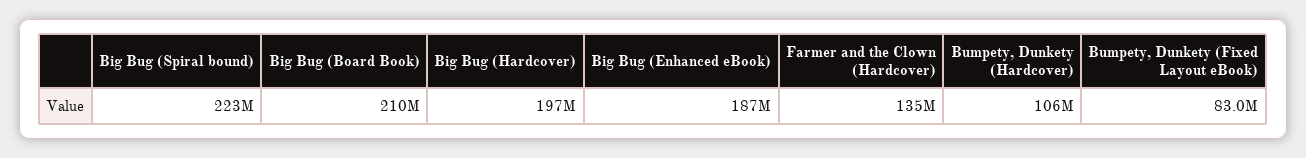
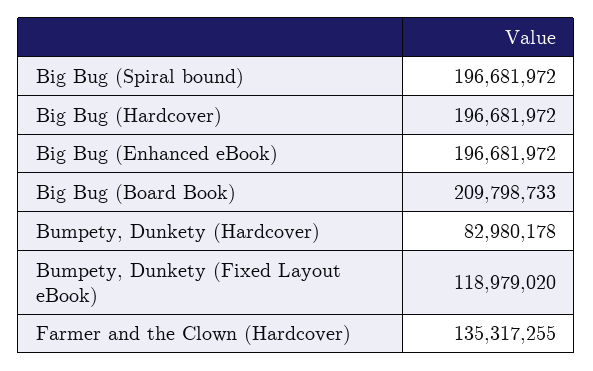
Big Bug (Spiral bound): 223000000 -> 196681972
Big Bug (Enhanced eBook): 187000000 -> 196681972
Bumpety, Dunkety (Hardcover): 106000000 -> 82980178
Bumpety, Dunkety (Fixed Layout eBook): 83000000 -> 118979020

